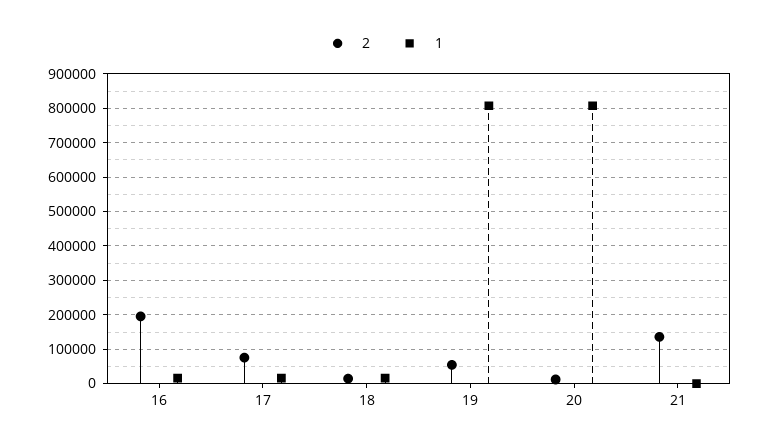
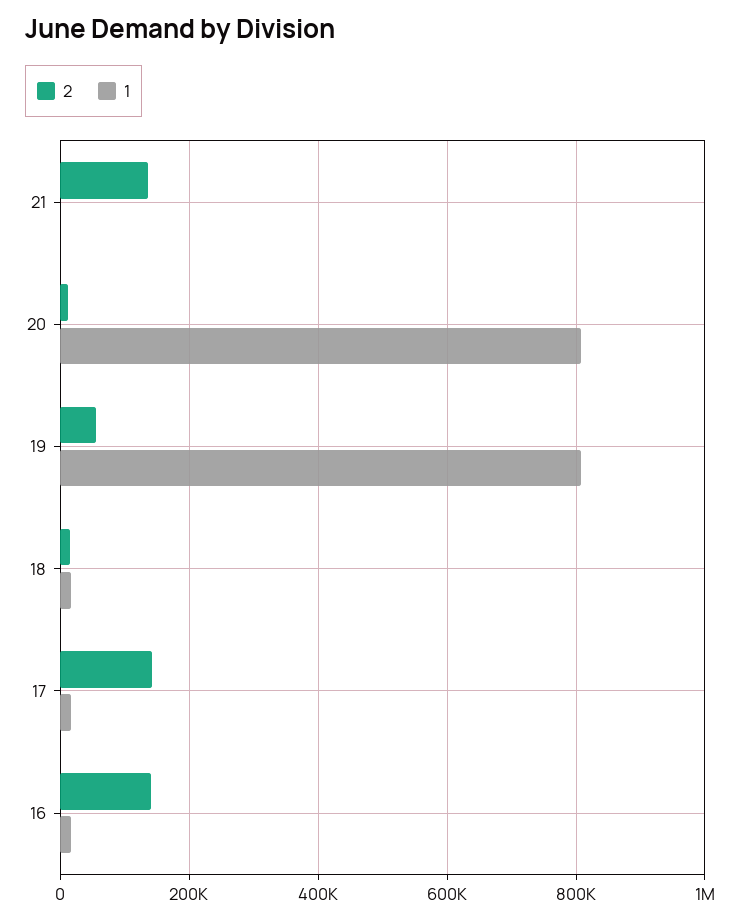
2, 16: 200000 -> 140000
2, 17: 80000 -> 140000

